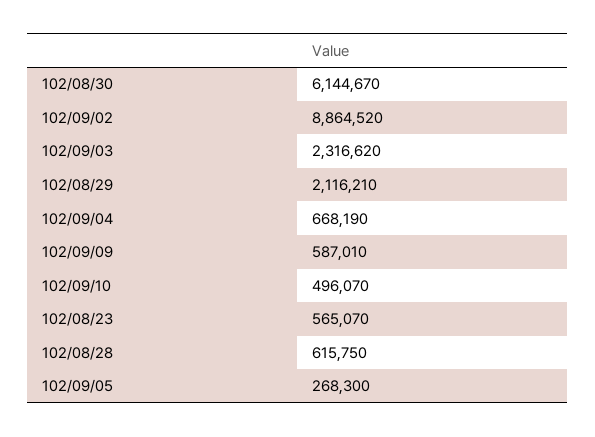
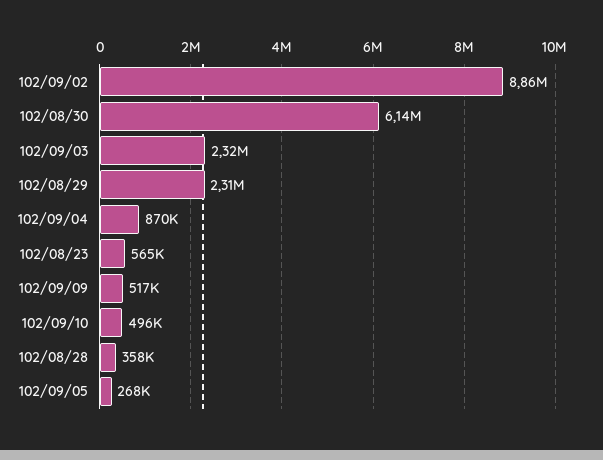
102/08/29: 2116210 -> 2310000
102/09/04: 668190 -> 870000
102/09/09: 587010 -> 517000
102/08/28: 615750 -> 358000

